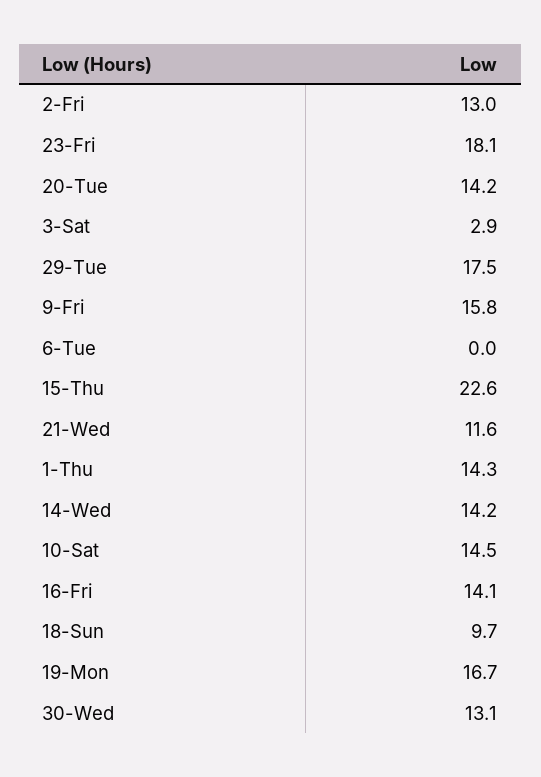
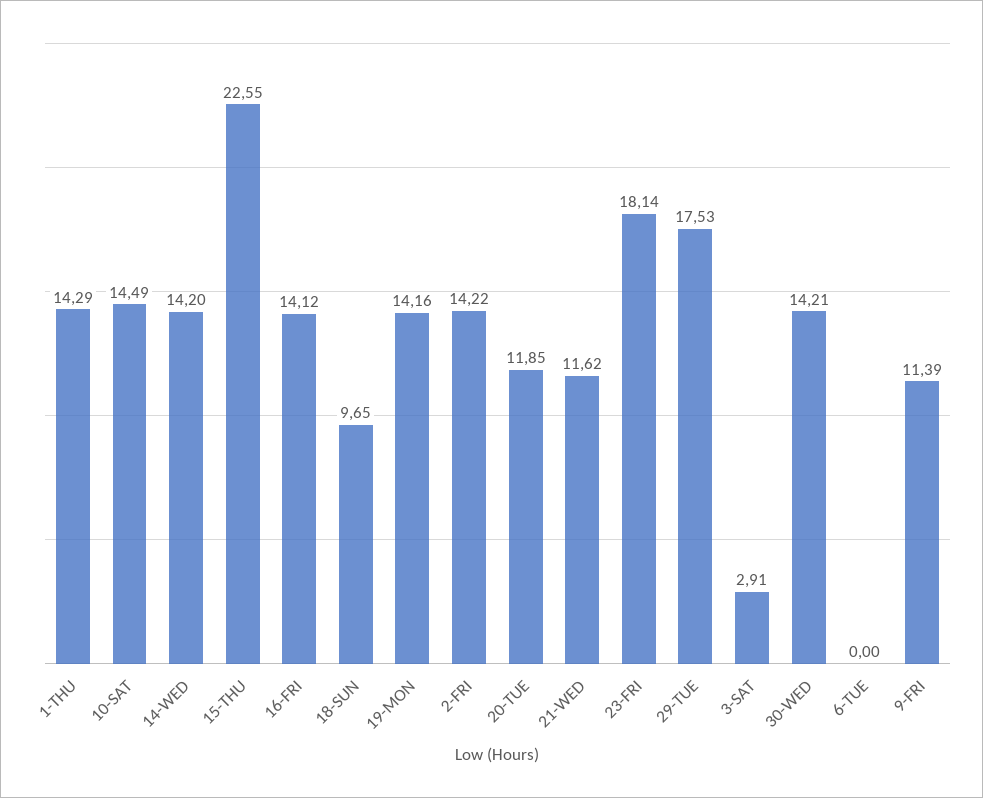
2-Fri: 13 -> 14.22
20-Tue: 14.2 -> 11.85
9-Fri: 15.8 -> 11.39
19-Mon: 16.7 -> 14.16
30-Wed: 13.1 -> 14.21

